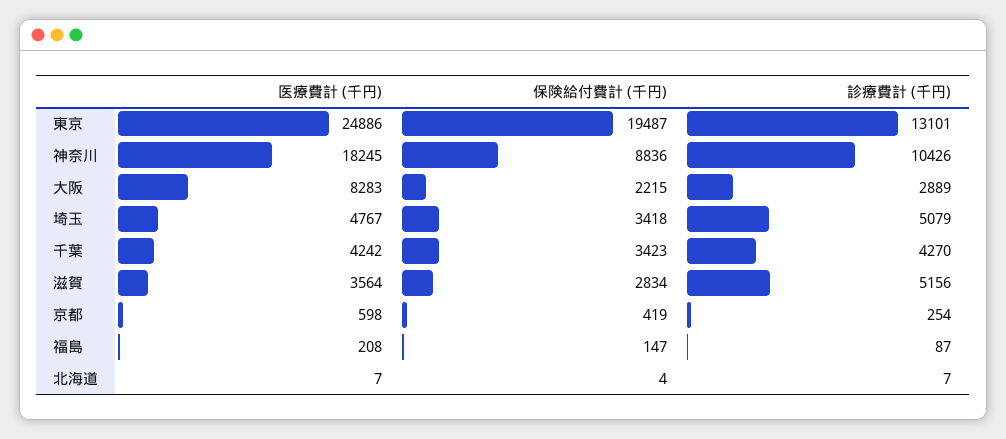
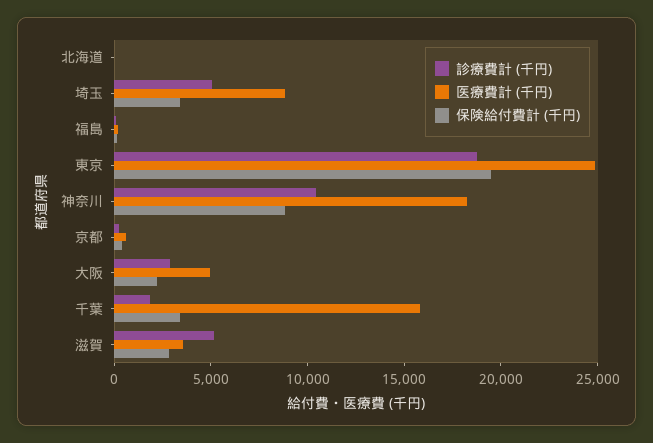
診療費計 (千円), 東京: 13101 -> 19000
医療費計 (千円), 大阪: 8283 -> 5000
医療費計 (千円), 埼玉: 4767 -> 9000
医療費計 (千円), 千葉: 4242 -> 16000
診療費計 (千円), 千葉: 4270 -> 2000

